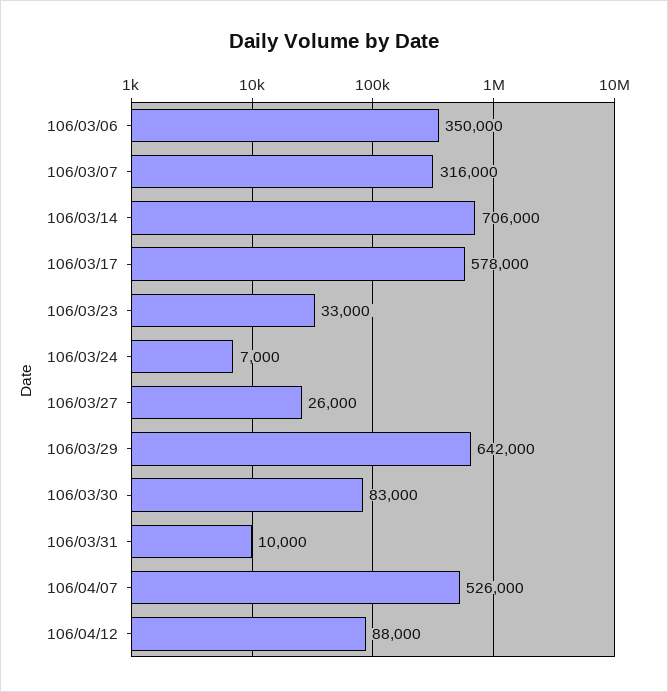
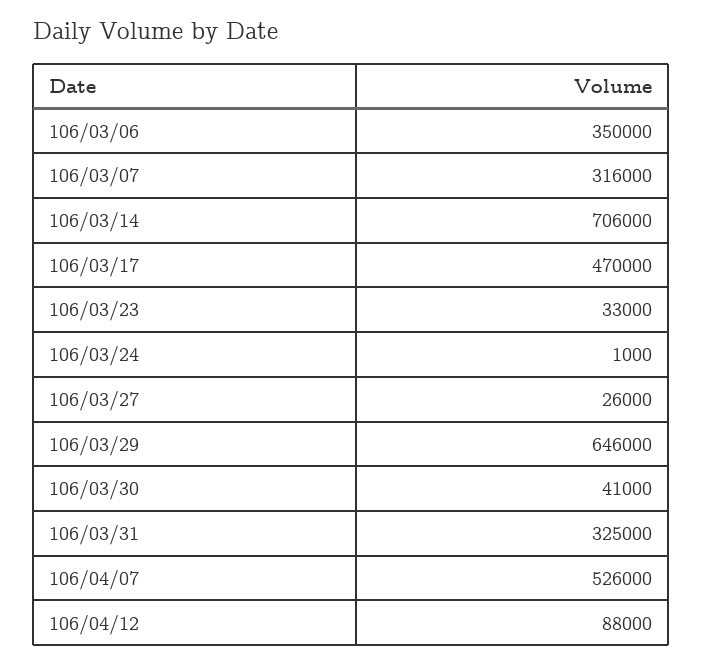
106/03/17: 578000 -> 470000
106/03/24: 7000 -> 1000
106/03/29: 642000 -> 646000
106/03/30: 83000 -> 41000
106/03/31: 10000 -> 325000

